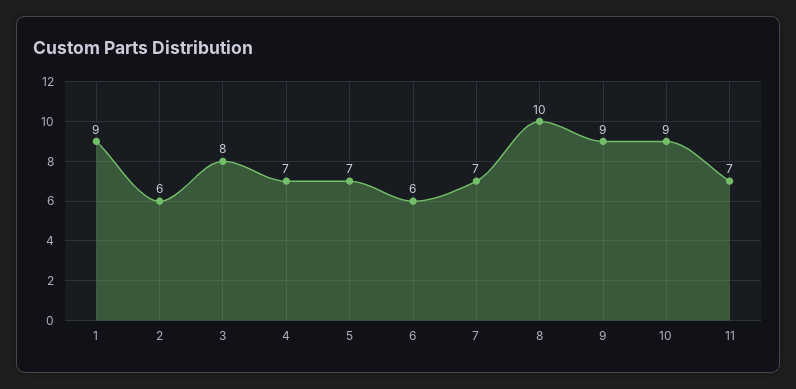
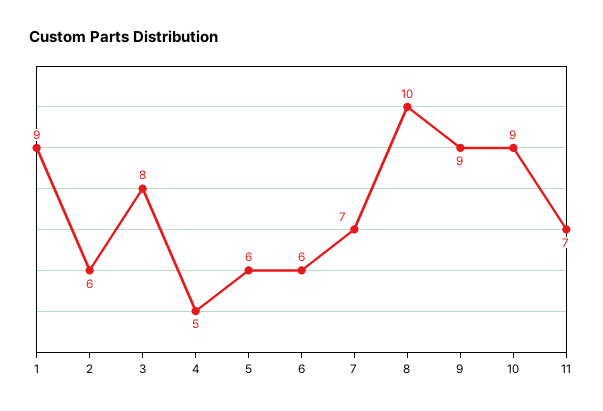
4: 7 -> 5
5: 7 -> 6

